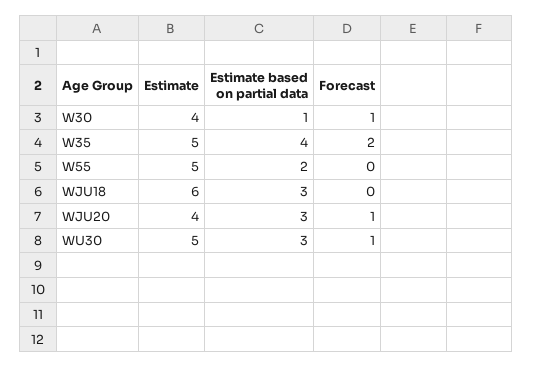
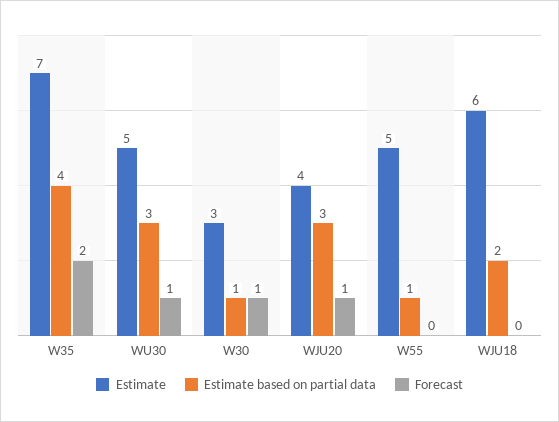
Estimate, W30: 4 -> 3
Estimate, W35: 5 -> 7
Estimate based on partial data, W55: 2 -> 1
Estimate based on partial data, WJU18: 3 -> 2

